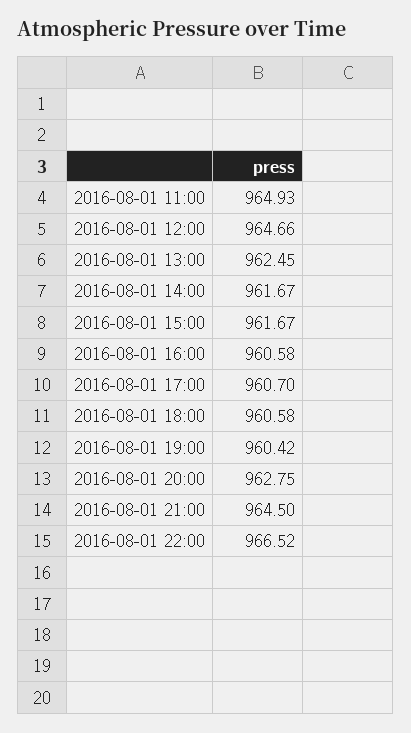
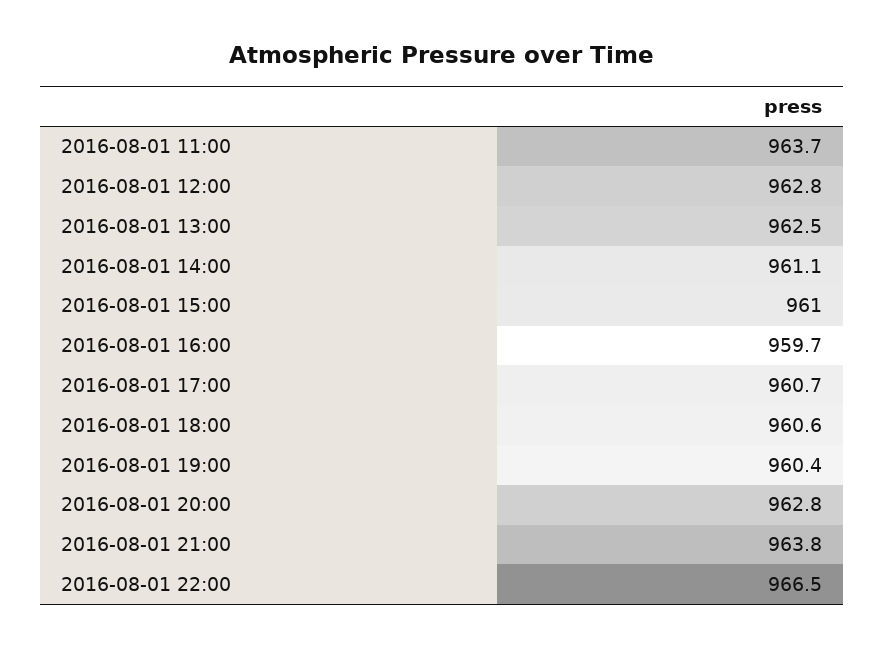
2016-08-01 11:00: 964.93 -> 963.7
2016-08-01 12:00: 964.66 -> 962.8
2016-08-01 14:00: 961.67 -> 961.1
2016-08-01 15:00: 961.67 -> 961
2016-08-01 16:00: 960.58 -> 959.7
2016-08-01 21:00: 964.5 -> 963.8

